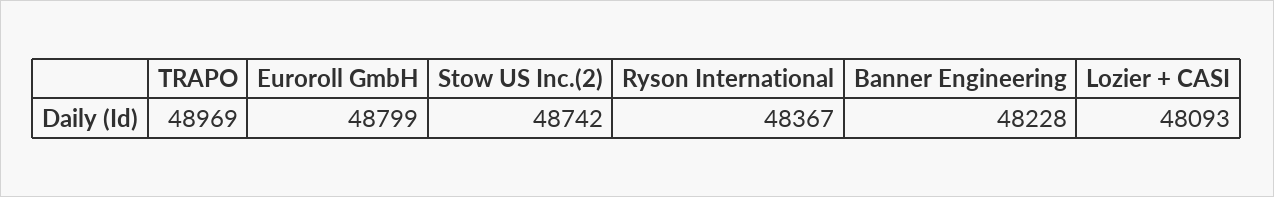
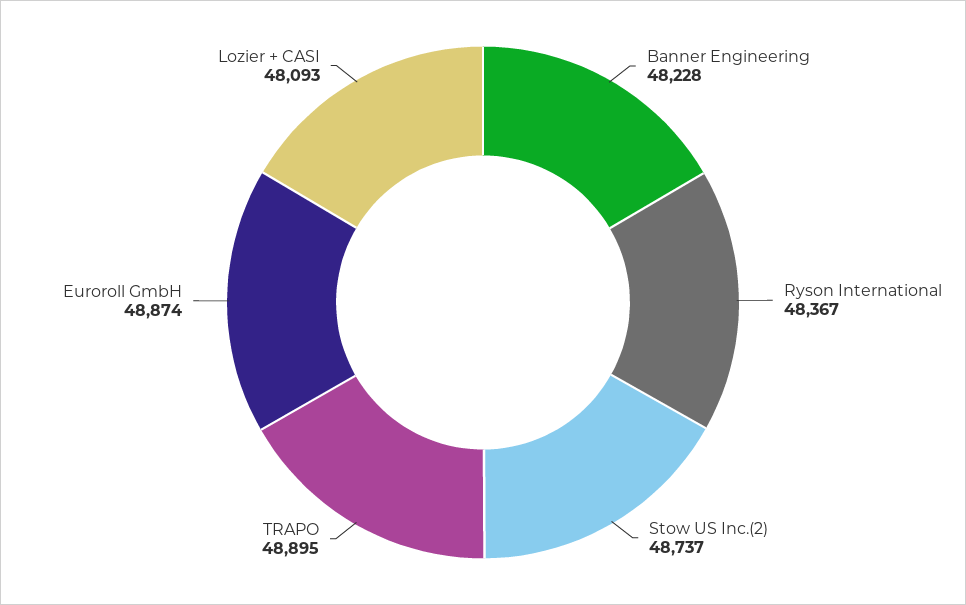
TRAPO: 48969 -> 48895
Euroroll GmbH: 48799 -> 48874
Stow US Inc.(2): 48742 -> 48737

